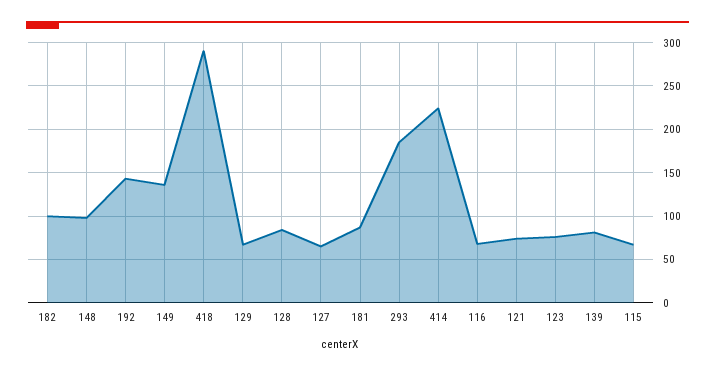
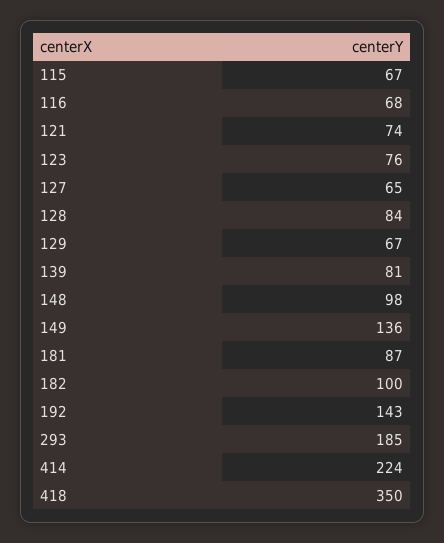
418: 290 -> 350

